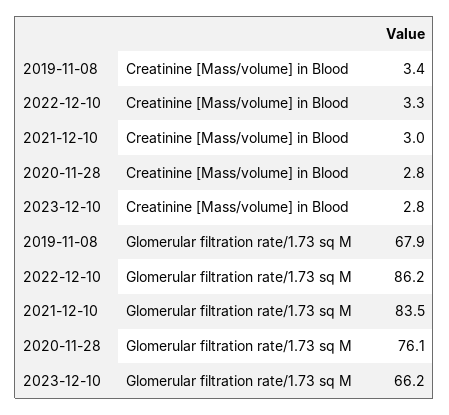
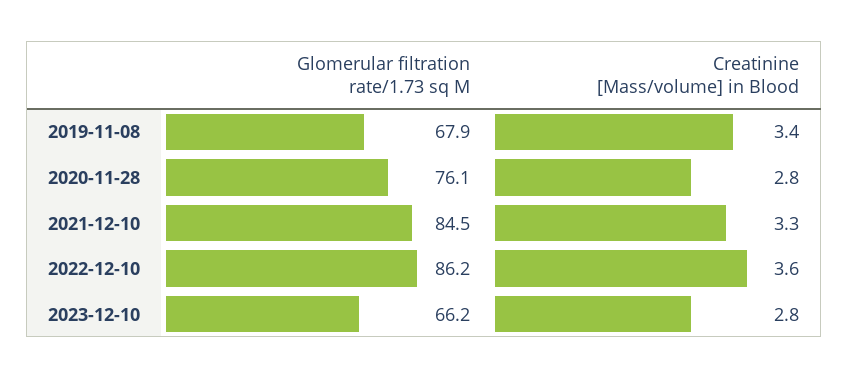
2022-12-10, Creatinine [Mass/volume] in Blood: 3.3 -> 3.6
2021-12-10, Creatinine [Mass/volume] in Blood: 3 -> 3.3
2021-12-10, Glomerular filtration rate/1.73 sq M: 83.5 -> 84.5

